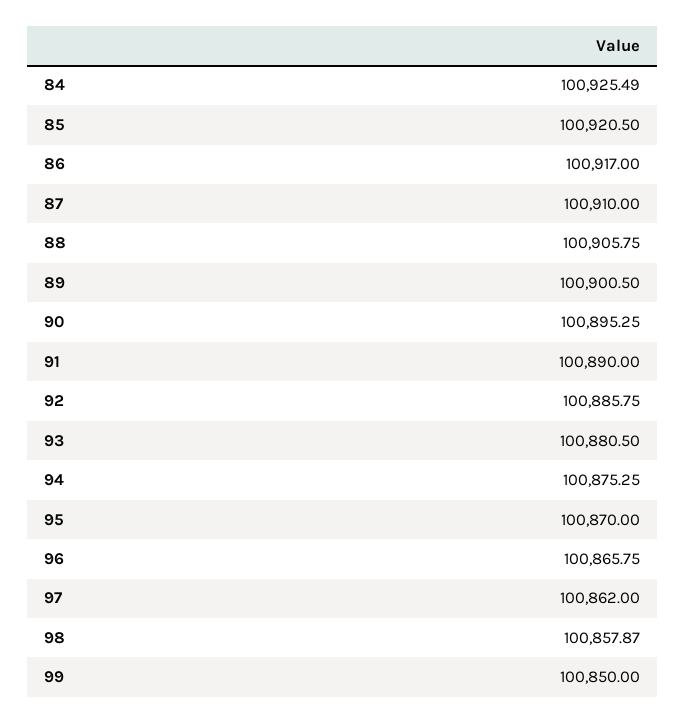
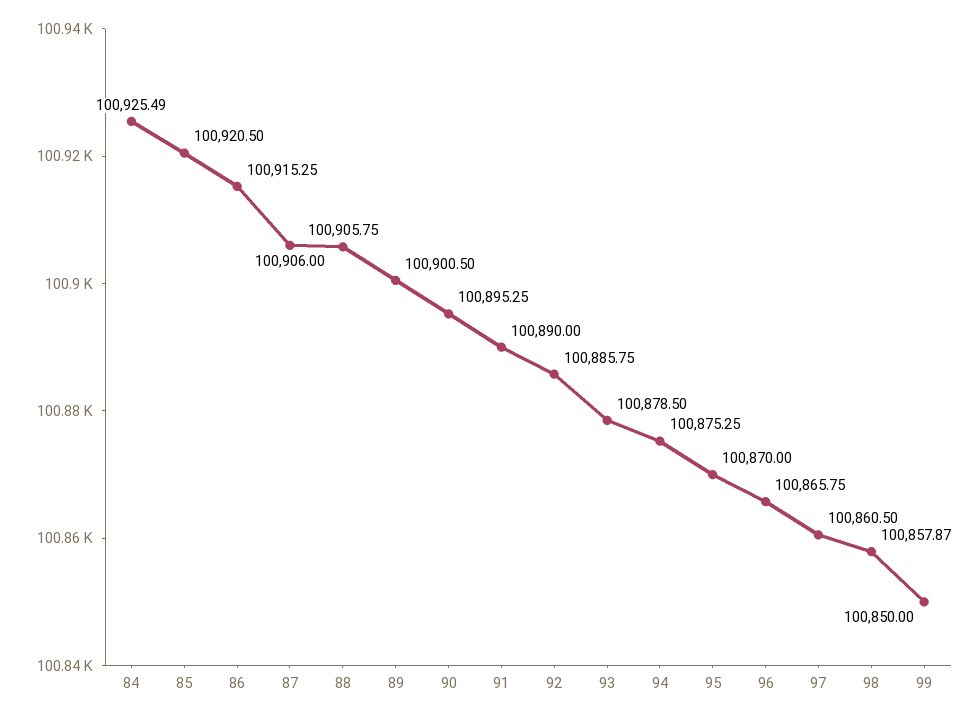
86: 100917 -> 100915.25
87: 100910 -> 100906
93: 100880.5 -> 100878.5
97: 100862 -> 100860.5

